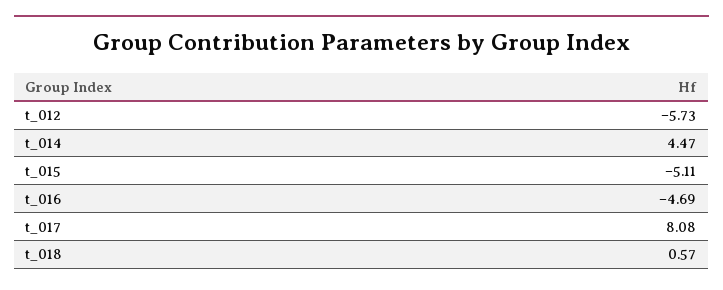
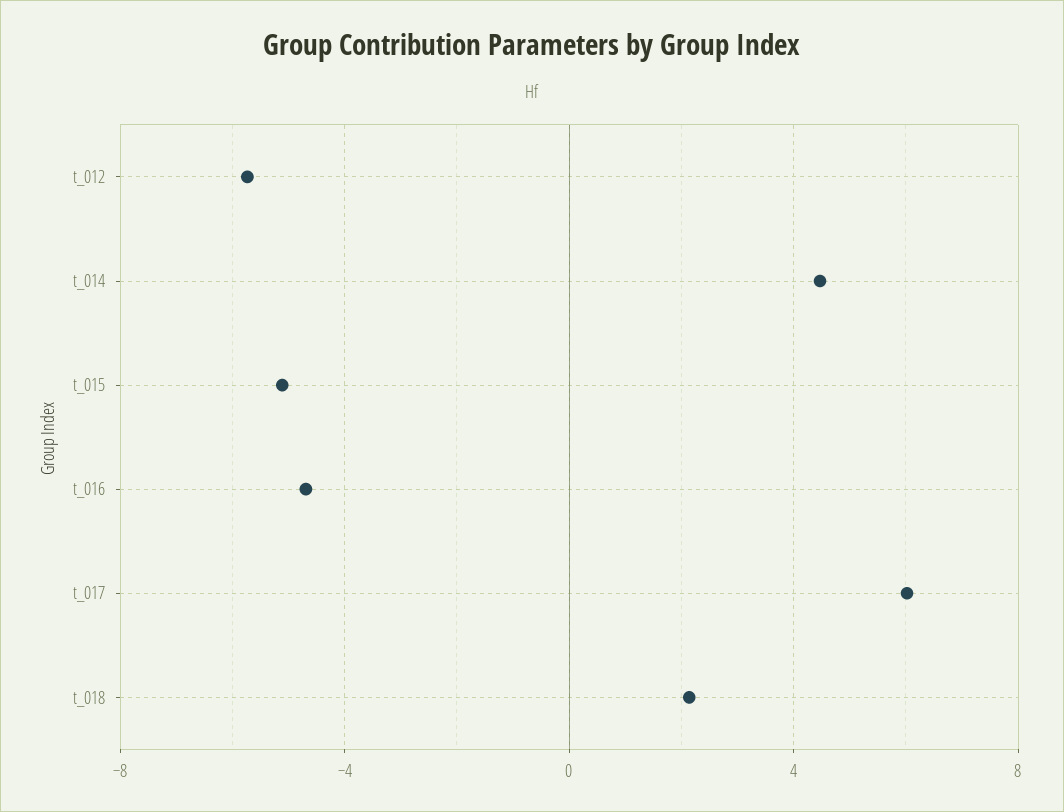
t_017: 8.08 -> 6
t_018: 0.57 -> 2

